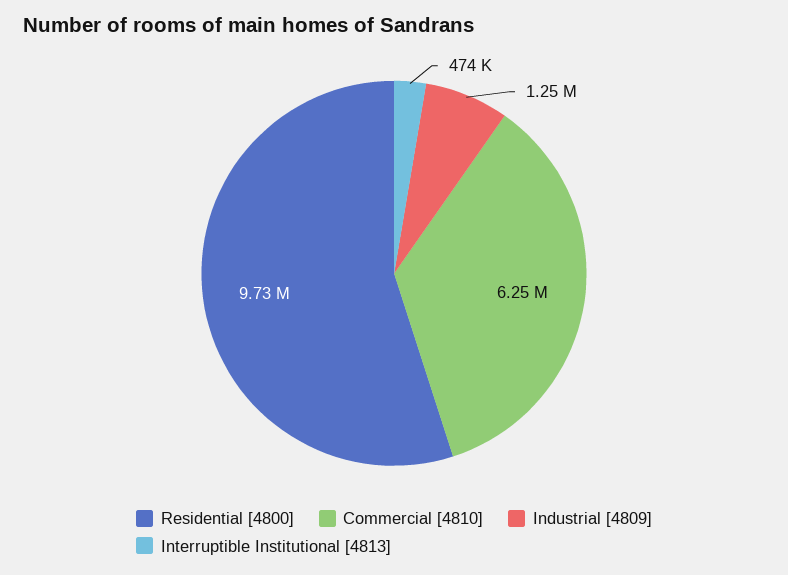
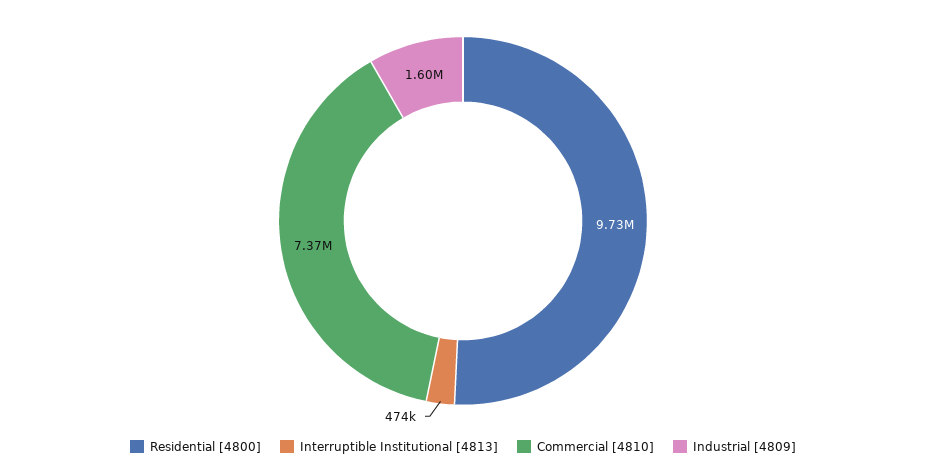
Commercial [4810]: 6250000 -> 7370000
Industrial [4809]: 1250000 -> 1600000

